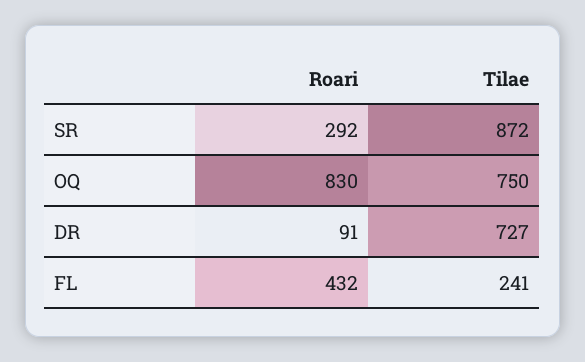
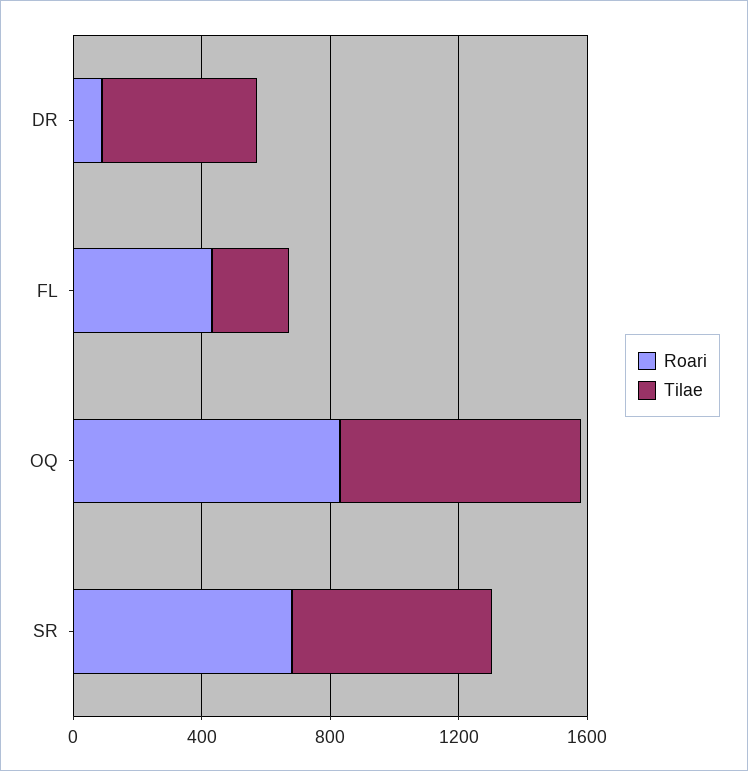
Roari, SR: 292 -> 700
Tilae, SR: 872 -> 600
Tilae, DR: 727 -> 500

